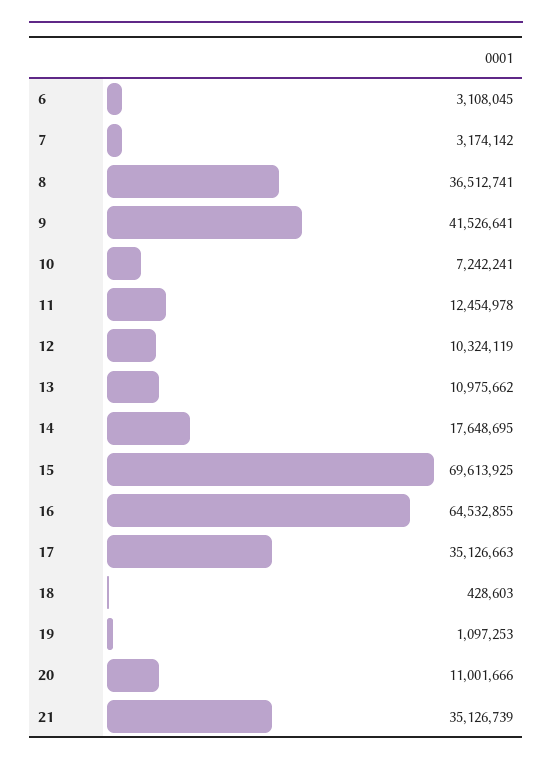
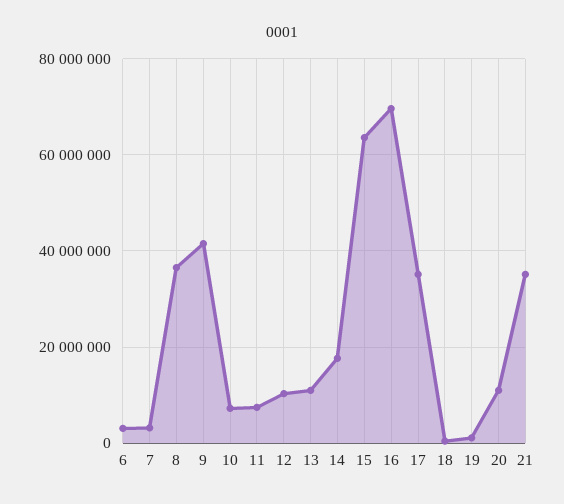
11: 12454978 -> 8000000
15: 69613925 -> 64000000
16: 64532855 -> 70000000

